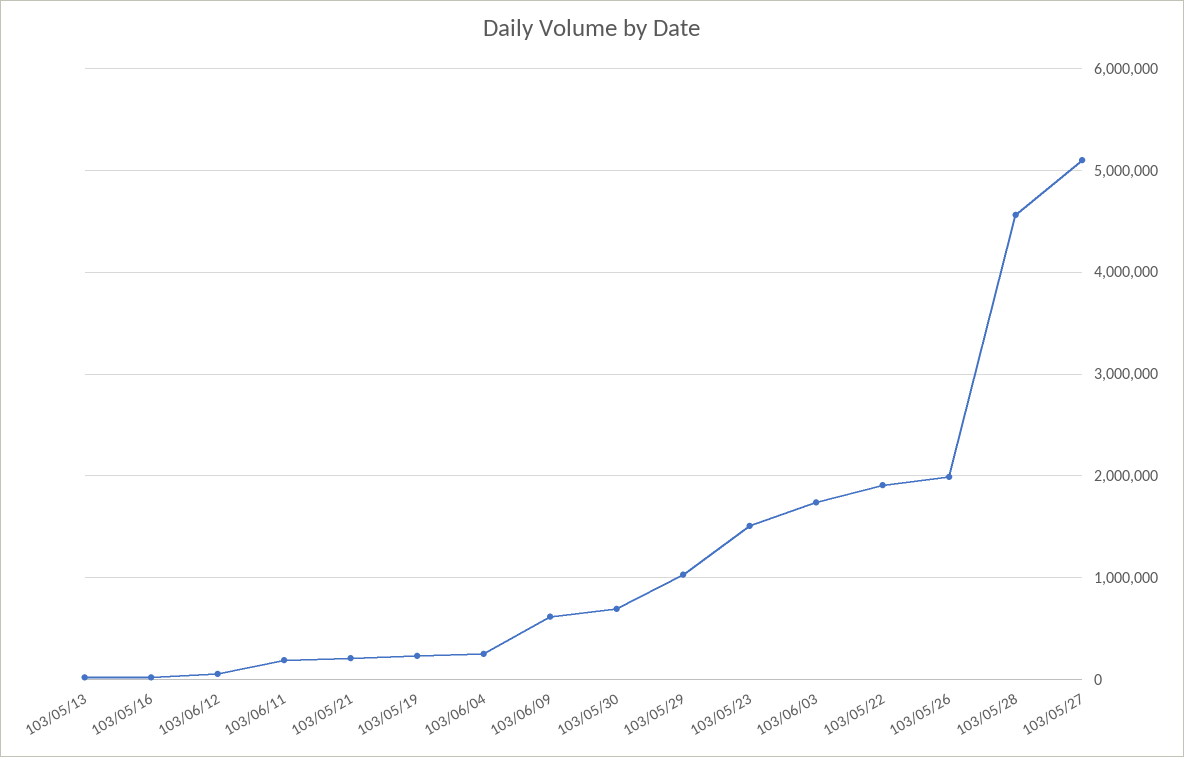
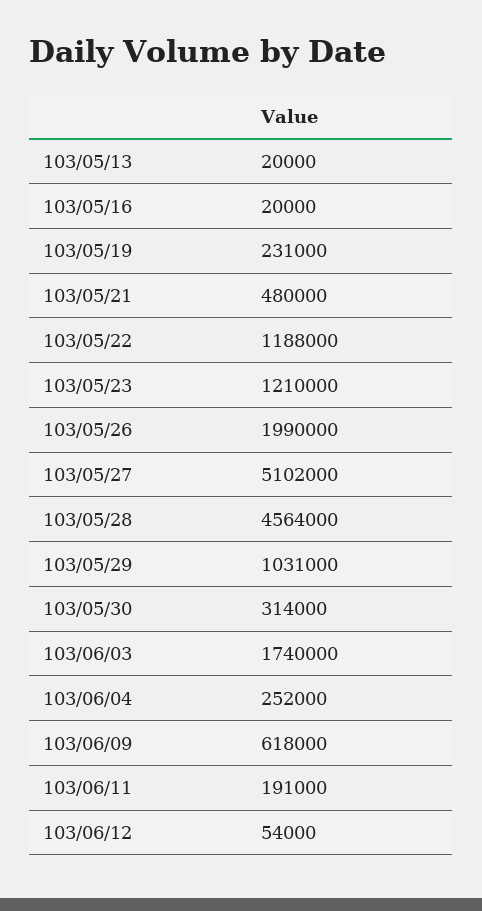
103/05/21: 200000 -> 480000
103/05/30: 700000 -> 314000
103/05/23: 1500000 -> 1210000
103/05/22: 1900000 -> 1188000

